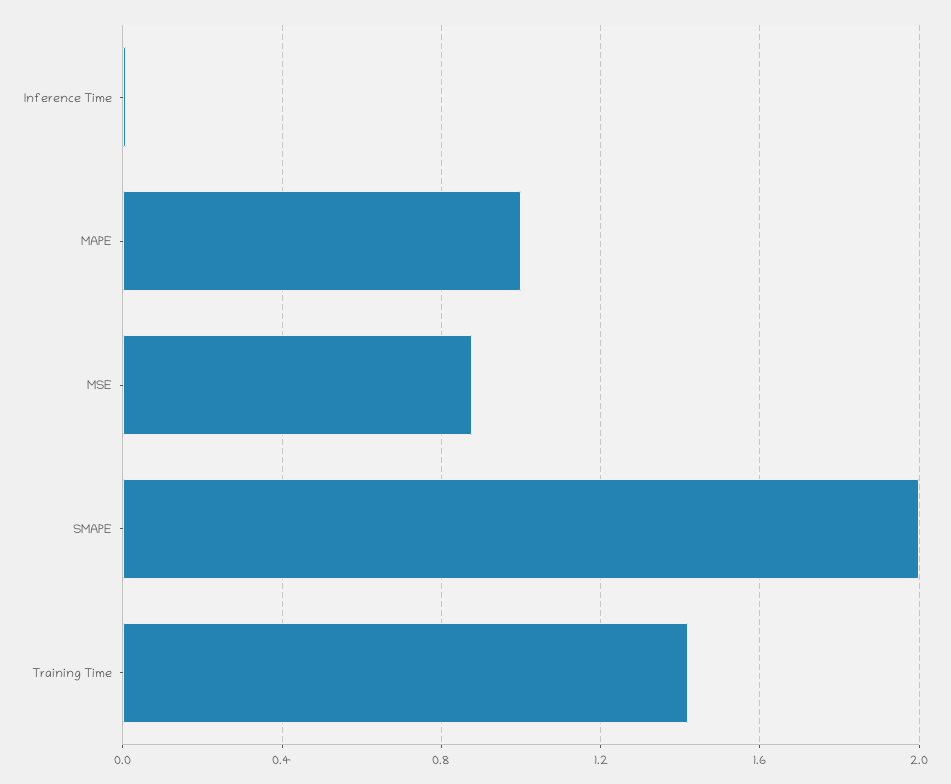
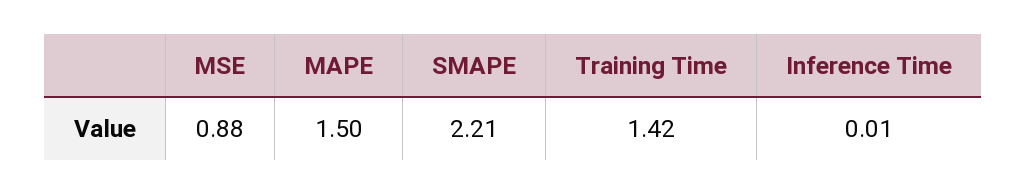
MAPE: 1 -> 1.5
SMAPE: 2 -> 2.21

